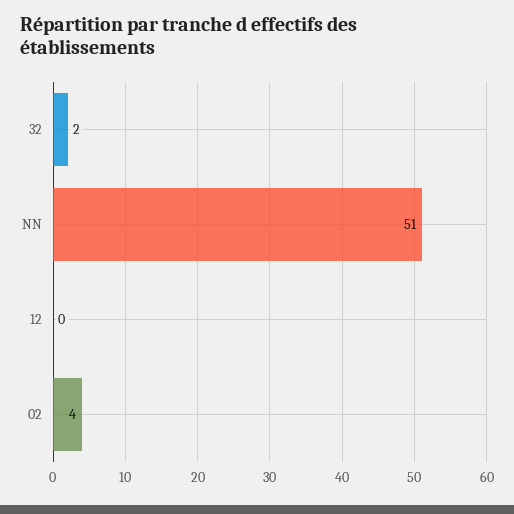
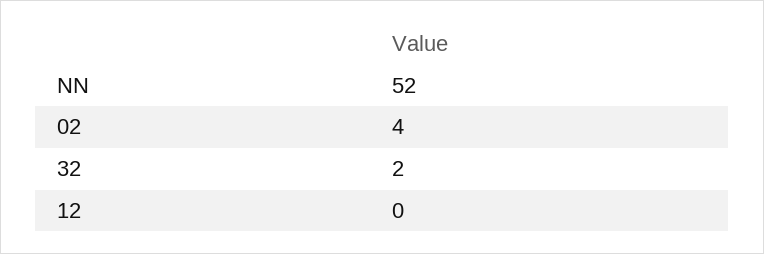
NN: 51 -> 52

